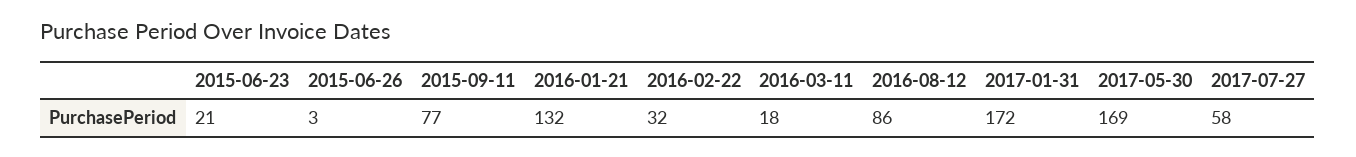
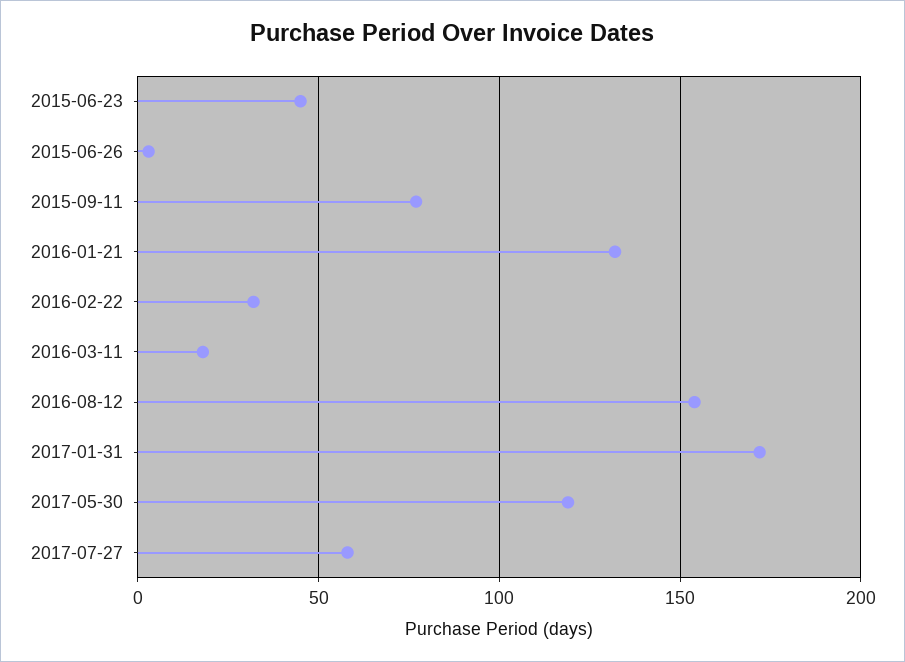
2015-06-23: 21 -> 45
2016-08-12: 86 -> 155
2017-05-30: 169 -> 120

